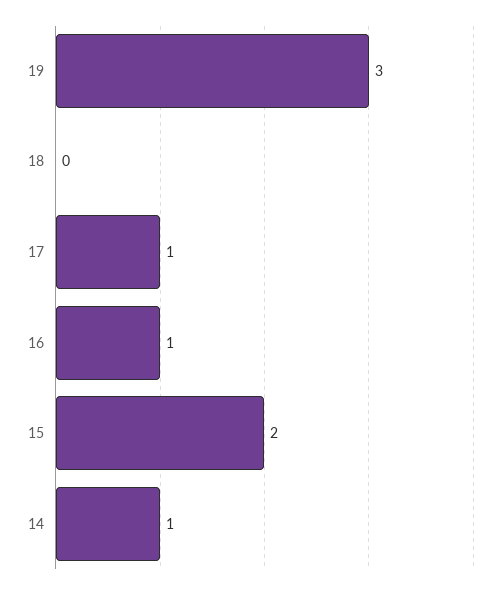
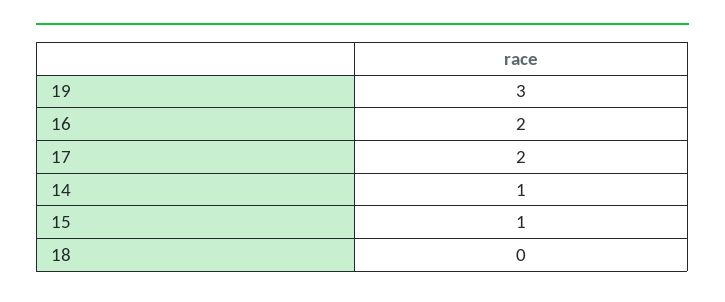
17: 1 -> 2
16: 1 -> 2
15: 2 -> 1

